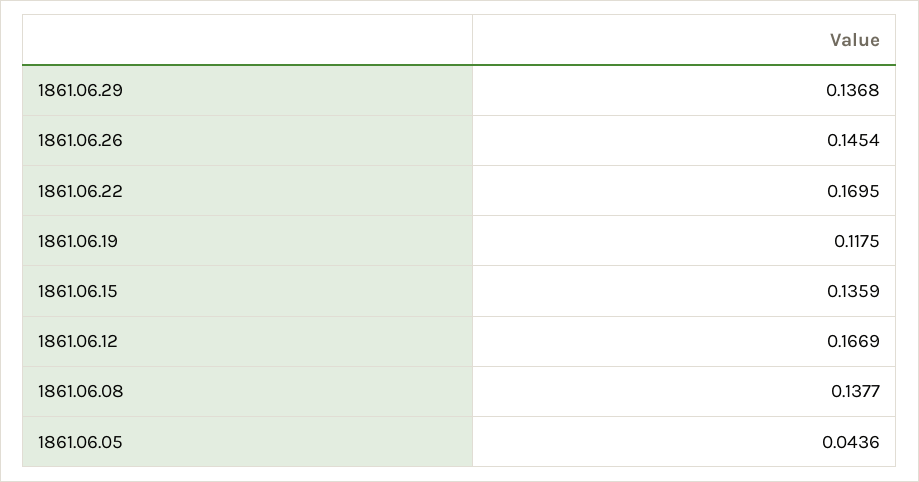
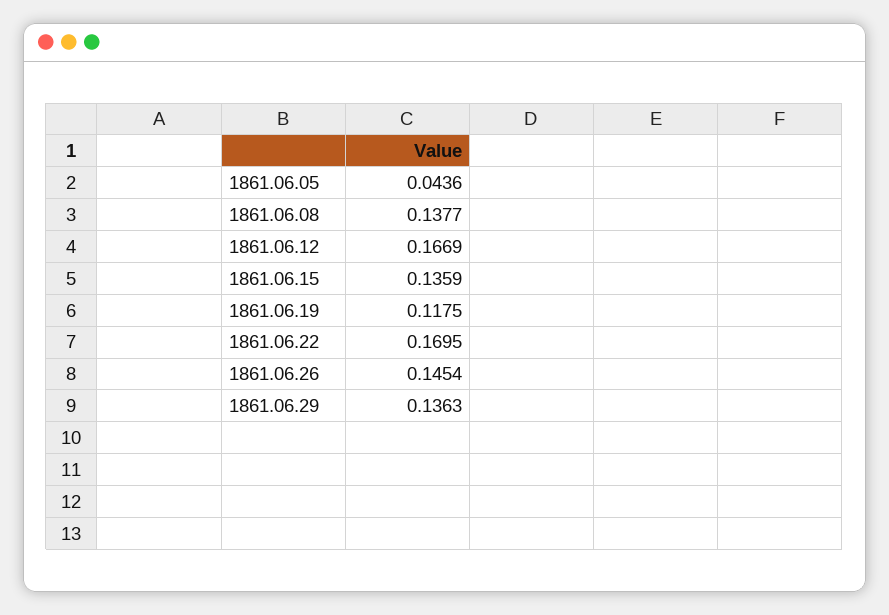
1861.06.29: 0.1368 -> 0.1363

